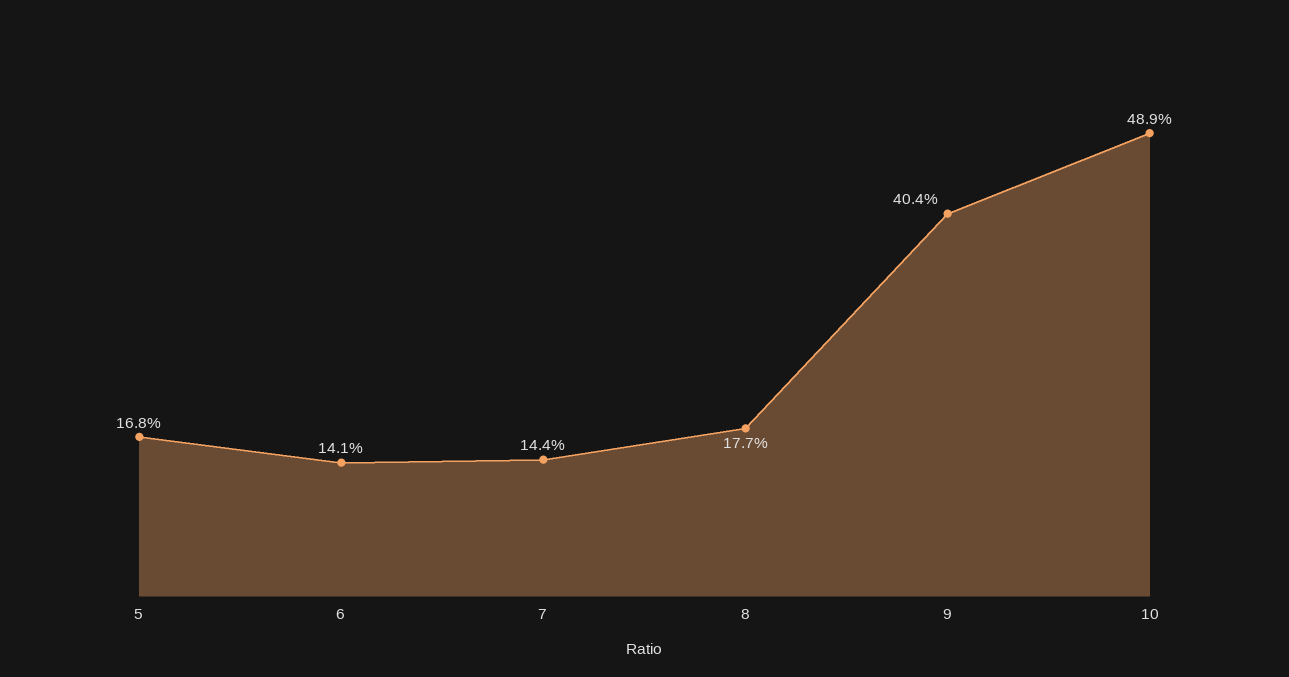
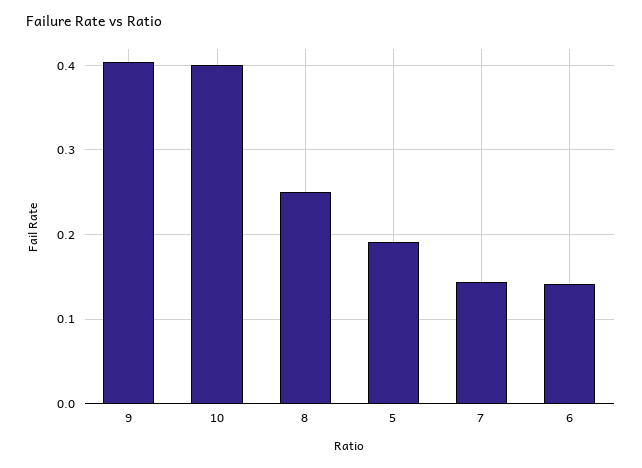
5: 0.168 -> 0.19
8: 0.177 -> 0.25
10: 0.489 -> 0.4

